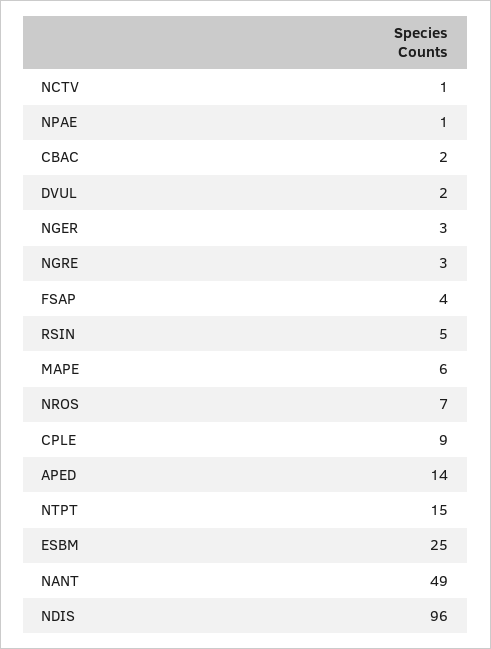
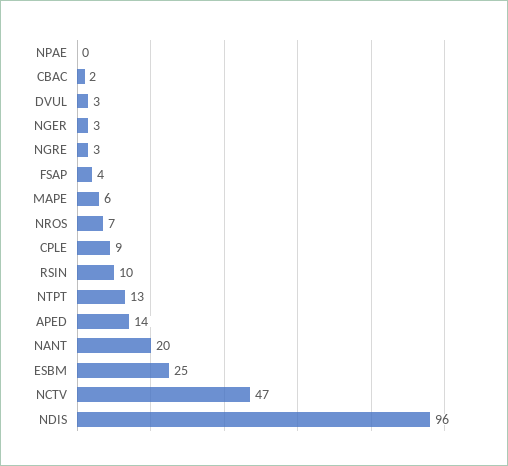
NCTV: 1 -> 47
NPAE: 1 -> 0
DVUL: 2 -> 3
RSIN: 5 -> 10
NTPT: 15 -> 13
NANT: 49 -> 20

